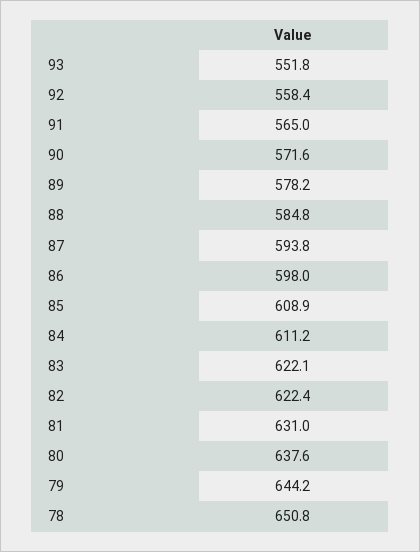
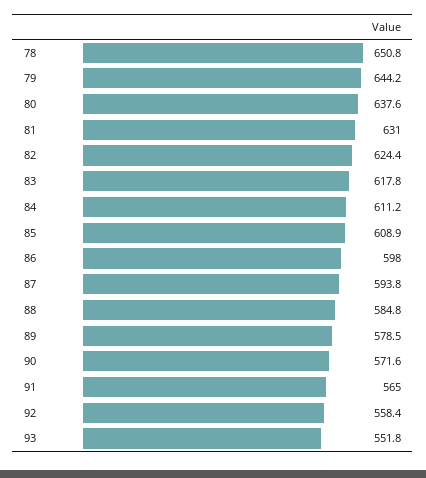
89: 578.2 -> 578.5
83: 622.1 -> 617.8
82: 622.4 -> 624.4

